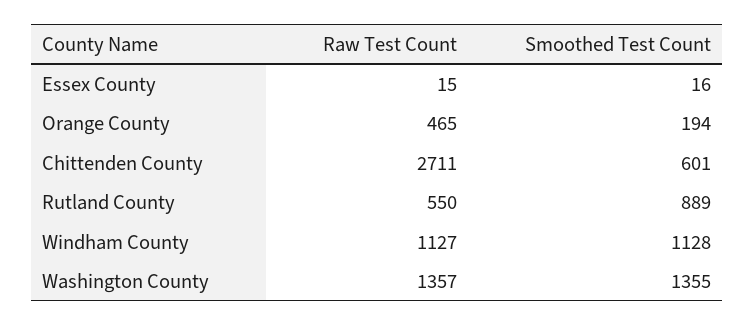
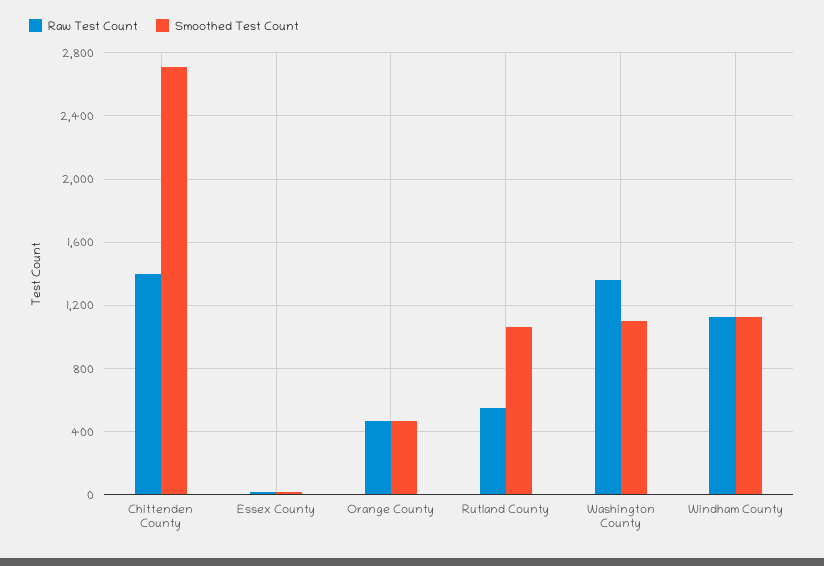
Smoothed Test Count, Orange County: 194 -> 450
Raw Test Count, Chittenden County: 2711 -> 1400
Smoothed Test Count, Chittenden County: 601 -> 2700
Smoothed Test Count, Rutland County: 889 -> 1050
Smoothed Test Count, Washington County: 1355 -> 1100

